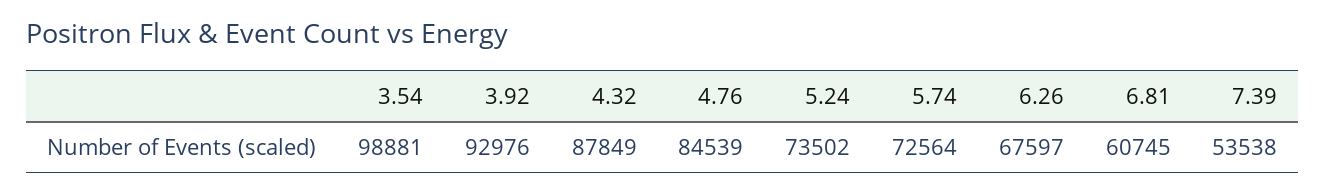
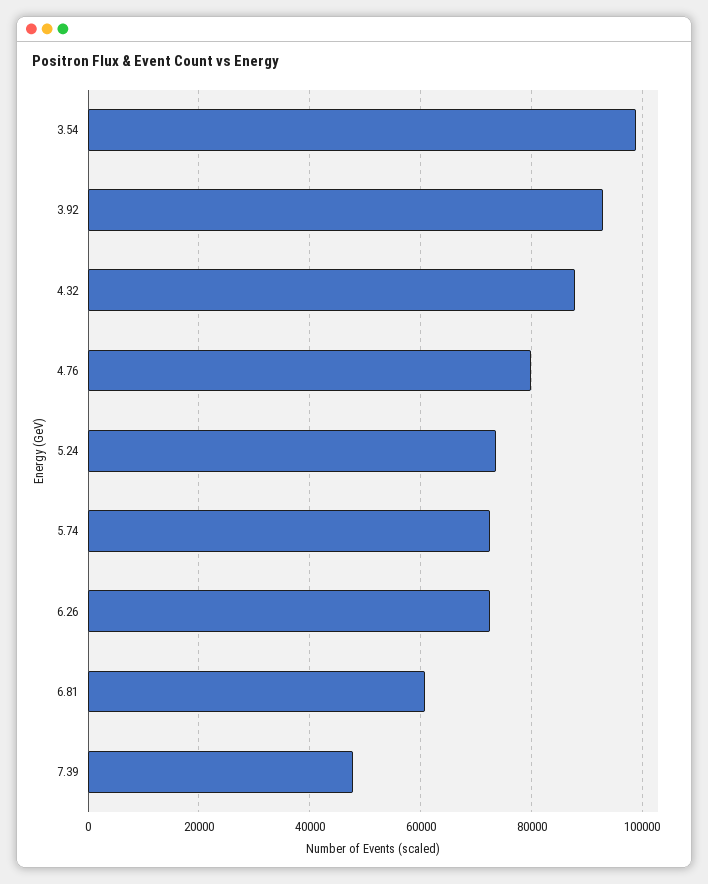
4.76: 84539 -> 80000
6.26: 67597 -> 72000
7.39: 53538 -> 48000

